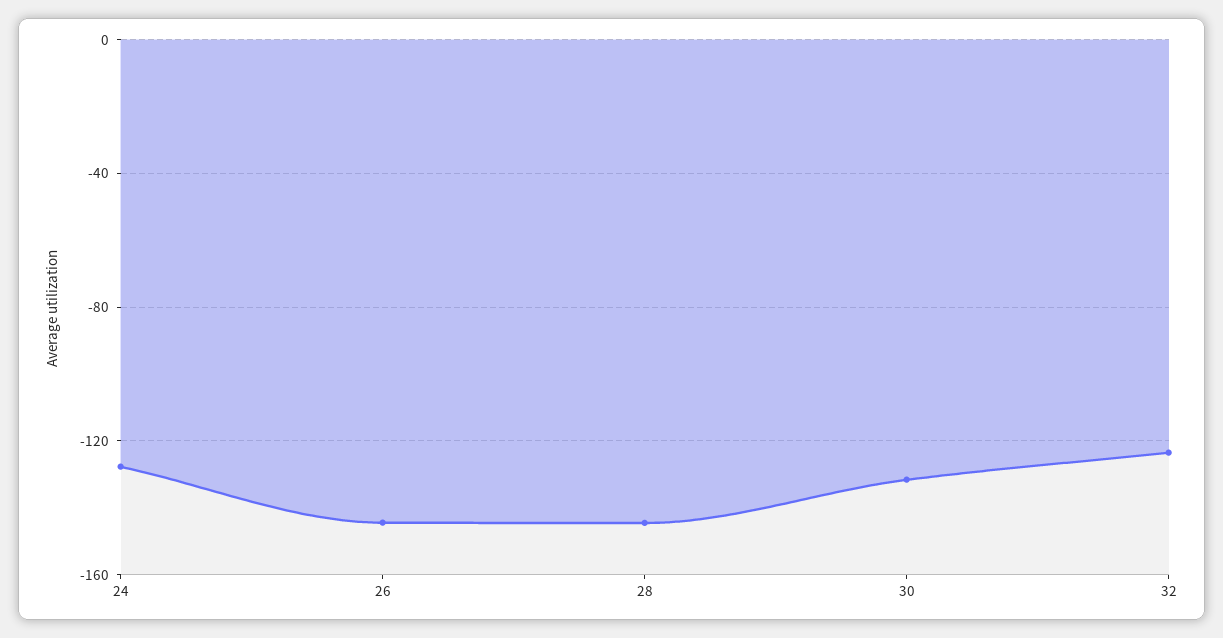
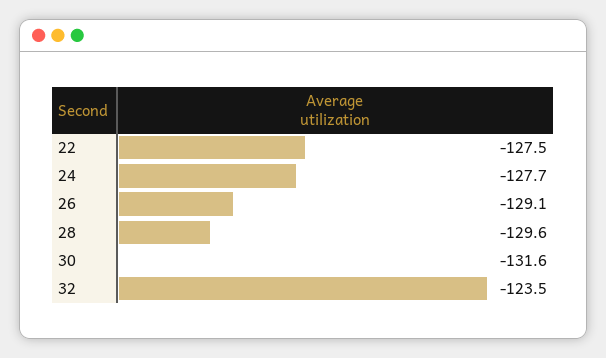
26: -145 -> -129.1
28: -145 -> -129.6
22: none -> -127.5

